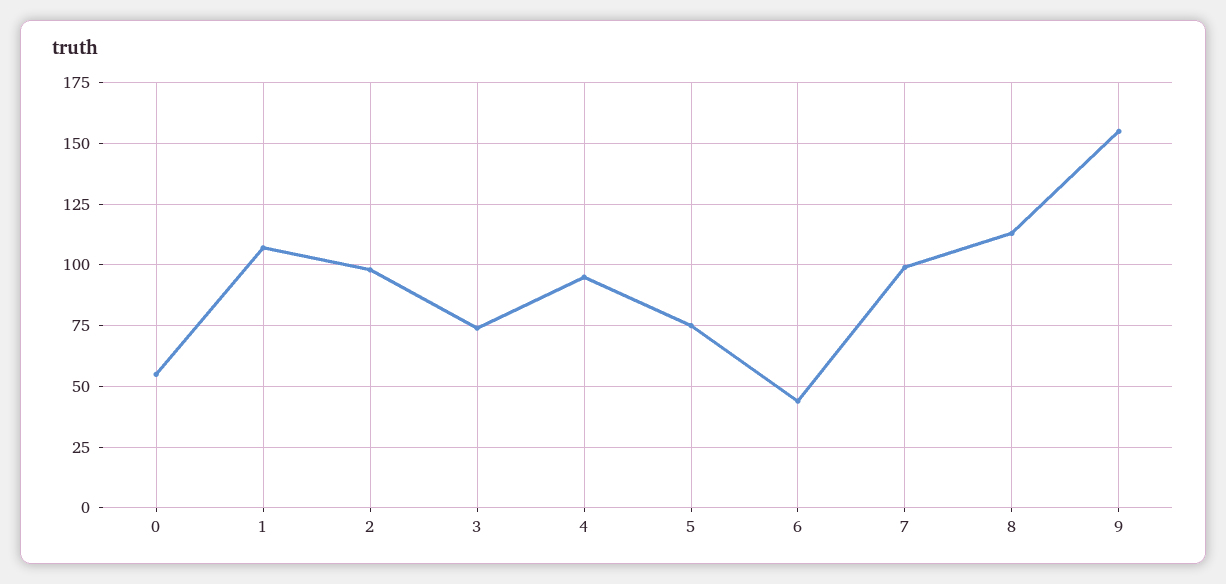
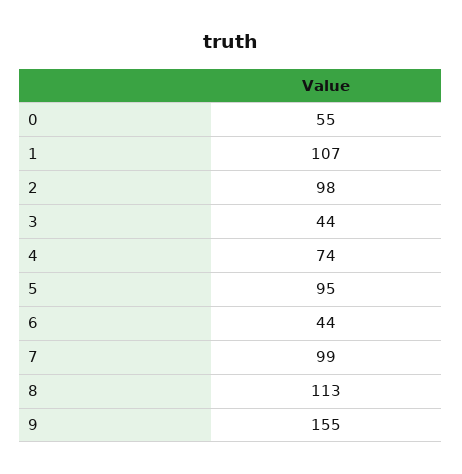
3: 75 -> 44
4: 95 -> 74
5: 75 -> 95

